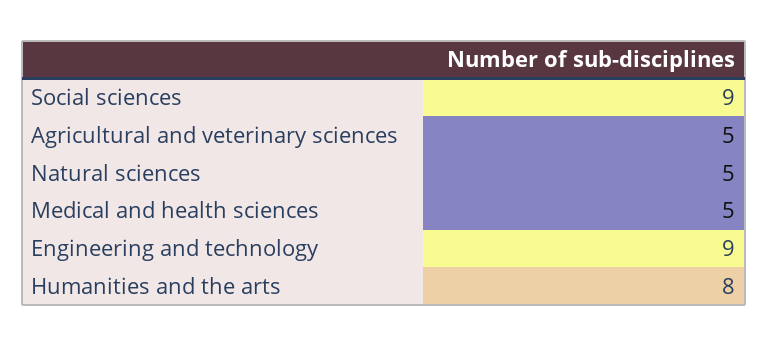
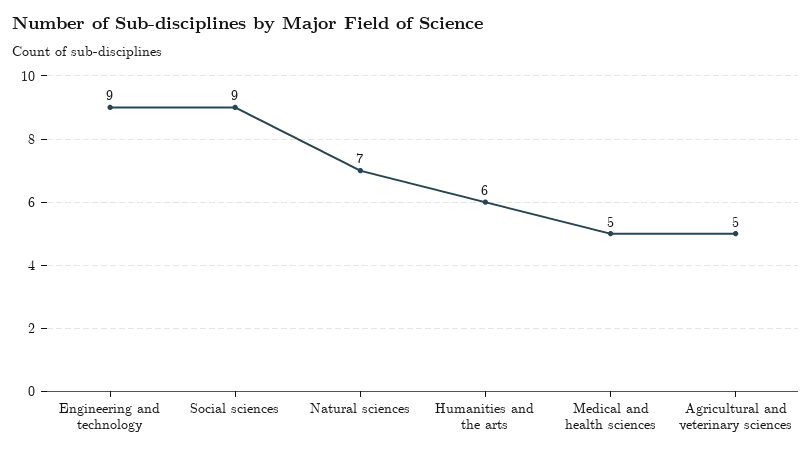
Natural sciences: 5 -> 7
Humanities and the arts: 8 -> 6

